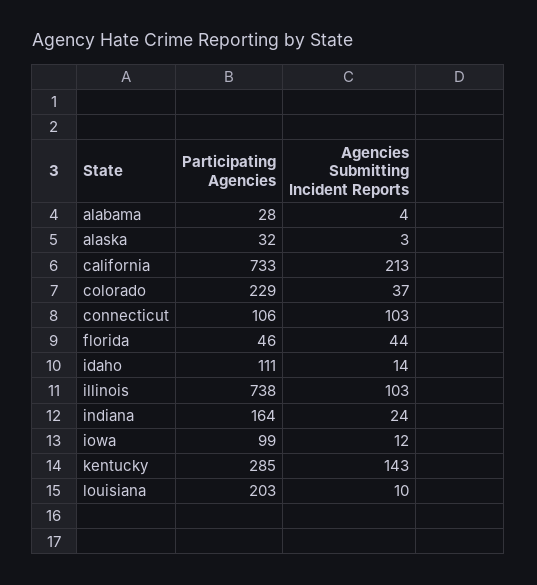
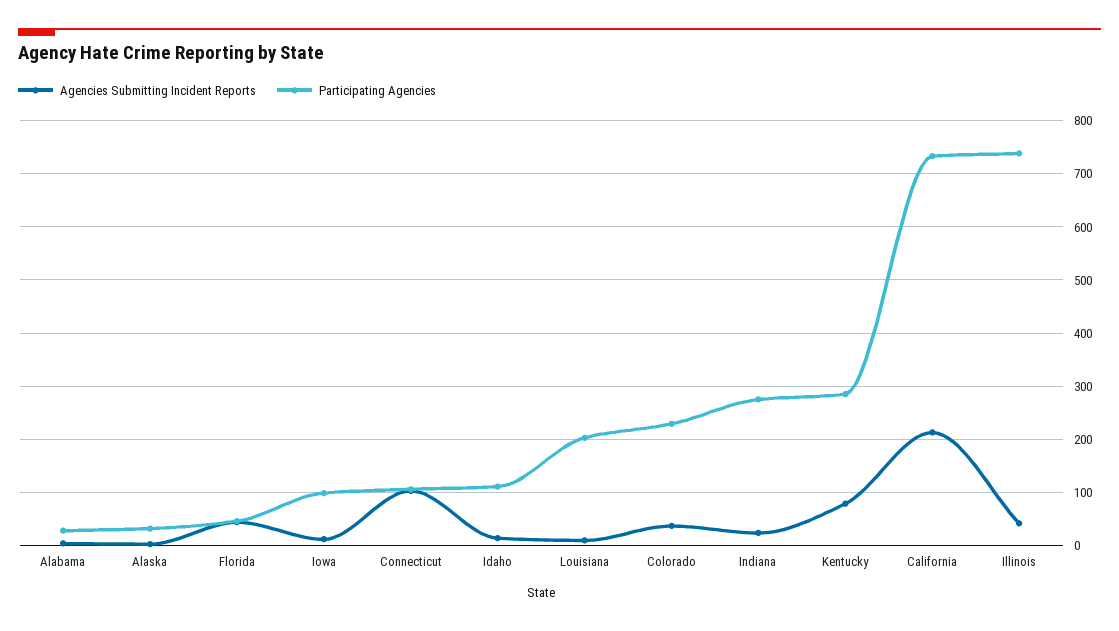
Agencies Submitting Incident Reports, illinois: 103 -> 40
Participating Agencies, indiana: 164 -> 280
Agencies Submitting Incident Reports, kentucky: 143 -> 80

